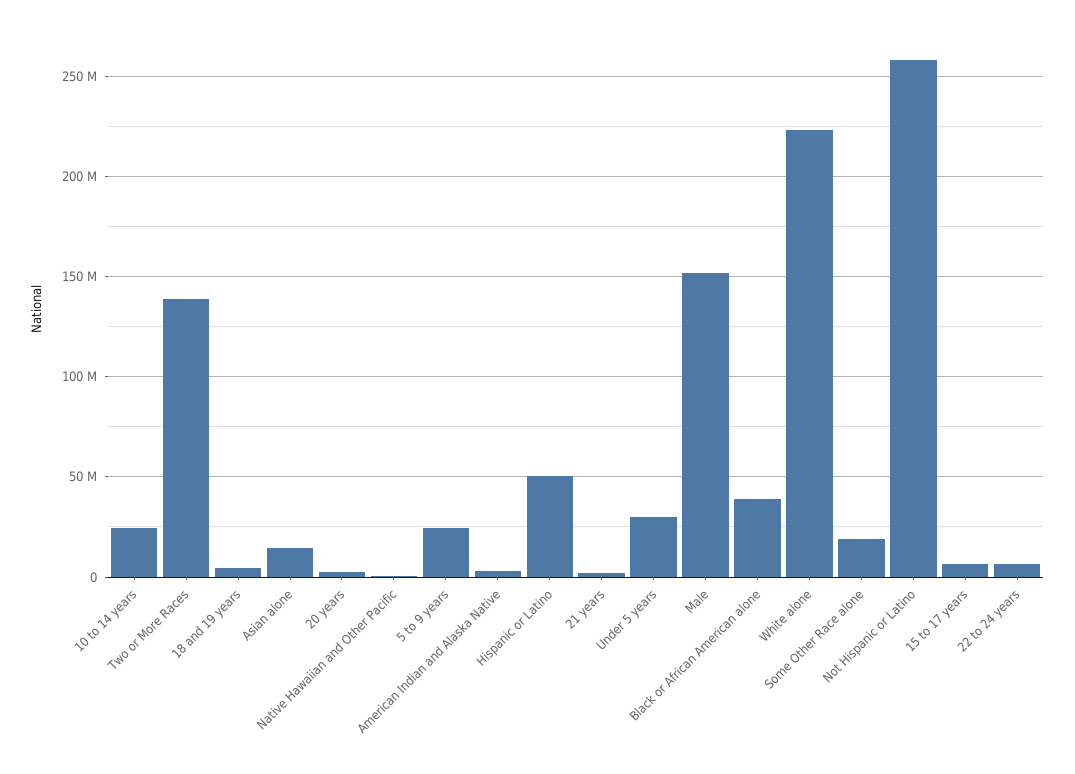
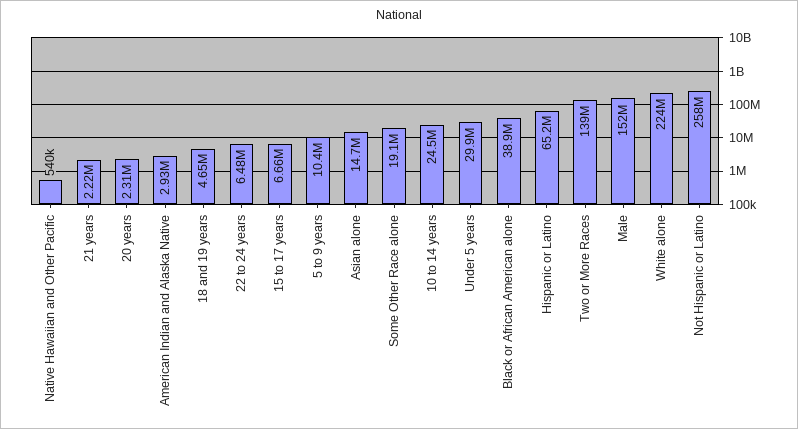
5 to 9 years: 25000000 -> 10400000
Hispanic or Latino: 50000000 -> 65200000

